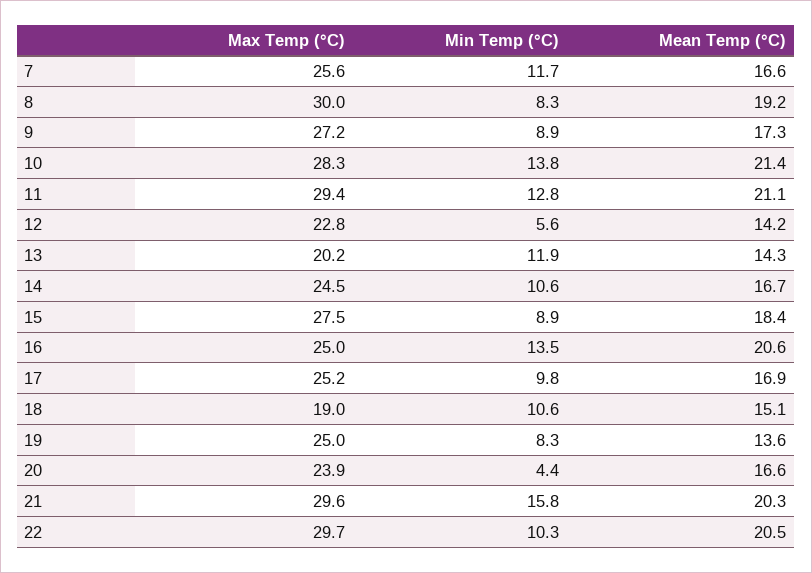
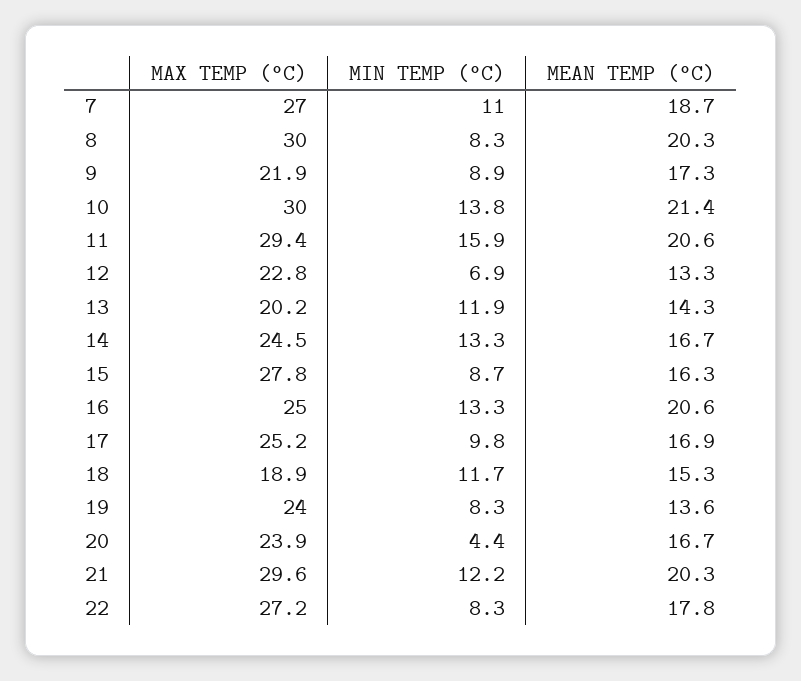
Max Temp (°C), 7: 25.6 -> 27
Min Temp (°C), 7: 11.7 -> 11
Mean Temp (°C), 7: 16.6 -> 18.7
Mean Temp (°C), 8: 19.2 -> 20.3
Max Temp (°C), 9: 27.2 -> 21.9
Max Temp (°C), 10: 28.3 -> 30
Min Temp (°C), 11: 12.8 -> 15.9
Mean Temp (°C), 11: 21.1 -> 20.6
Min Temp (°C), 12: 5.6 -> 6.9
Mean Temp (°C), 12: 14.2 -> 13.3
Min Temp (°C), 14: 10.6 -> 13.3
Max Temp (°C), 15: 27.5 -> 27.8
Min Temp (°C), 15: 8.9 -> 8.7
Mean Temp (°C), 15: 18.4 -> 16.3
Min Temp (°C), 16: 13.5 -> 13.3
Max Temp (°C), 18: 19 -> 18.9
Min Temp (°C), 18: 10.6 -> 11.7
Mean Temp (°C), 18: 15.1 -> 15.3
Max Temp (°C), 19: 25 -> 24
Mean Temp (°C), 20: 16.6 -> 16.7
Min Temp (°C), 21: 15.8 -> 12.2
Max Temp (°C), 22: 29.7 -> 27.2
Min Temp (°C), 22: 10.3 -> 8.3
Mean Temp (°C), 22: 20.5 -> 17.8

